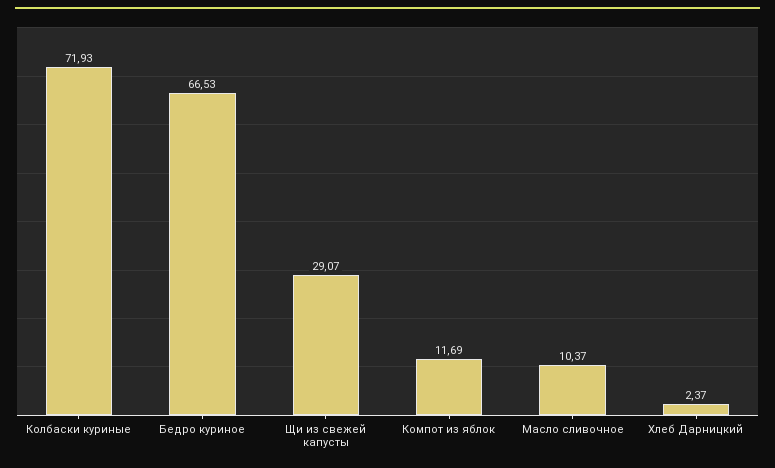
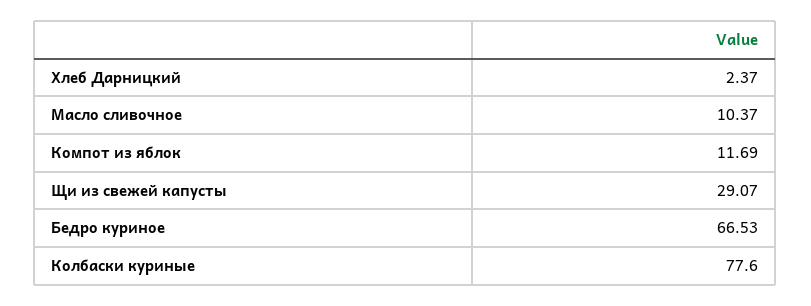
Колбаски куриные: 71.93 -> 77.6

